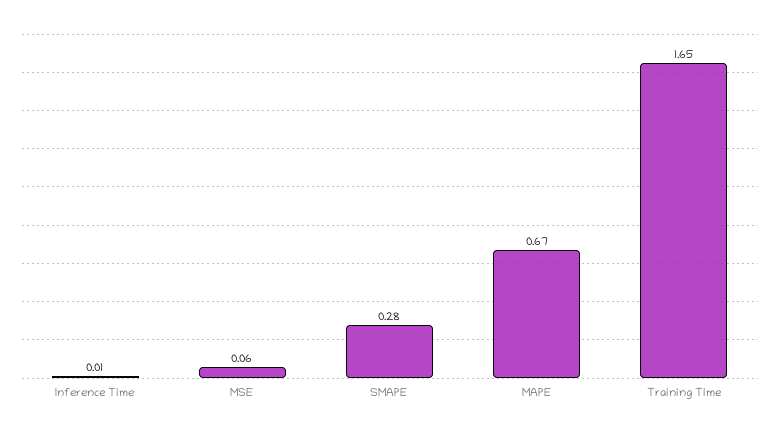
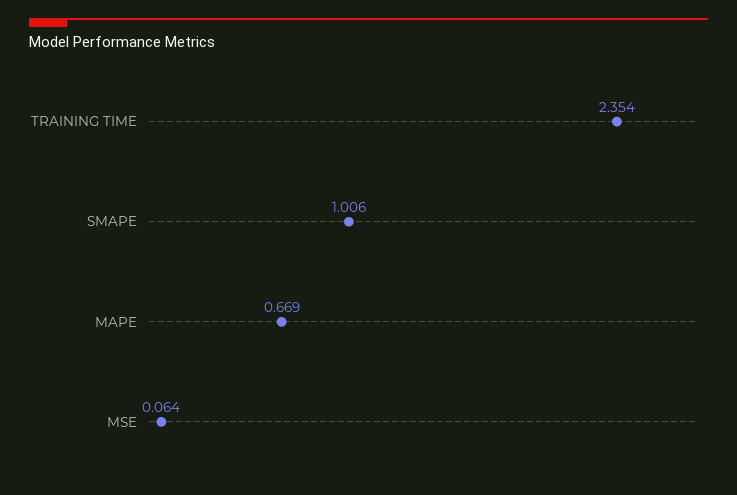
Inference Time: 0.01 -> none
SMAPE: 0.28 -> 1.006
Training Time: 1.65 -> 2.354

